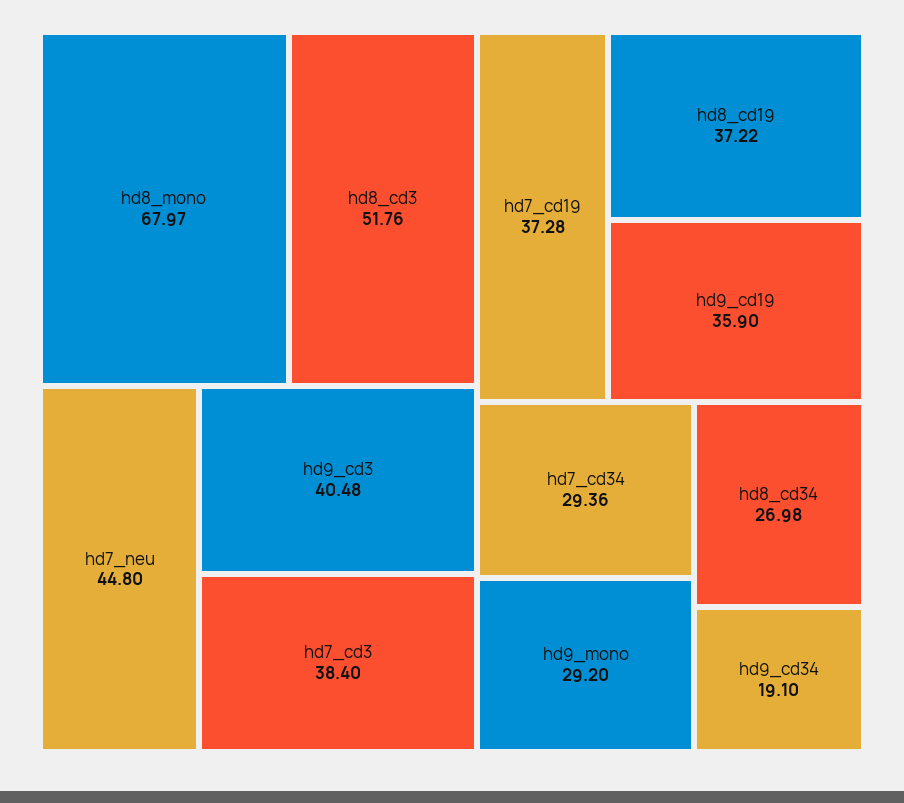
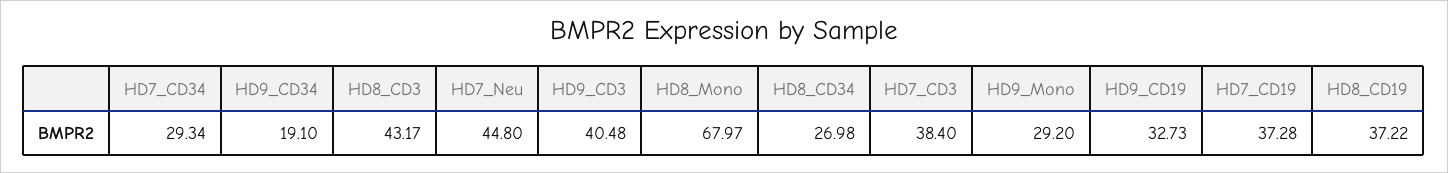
hd8_cd3: 51.76 -> 43.17
hd9_cd19: 35.9 -> 32.73
hd7_cd34: 29.36 -> 29.34

